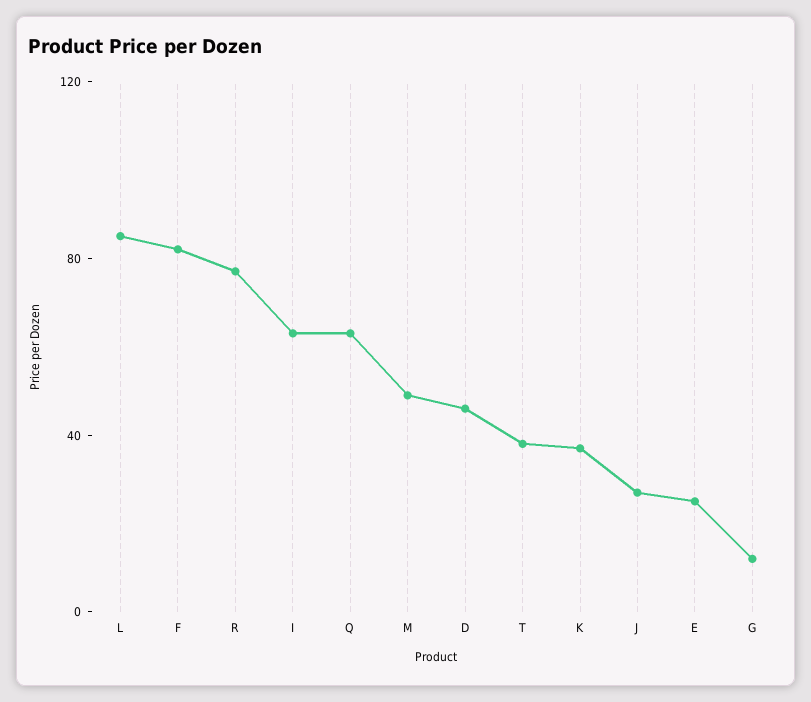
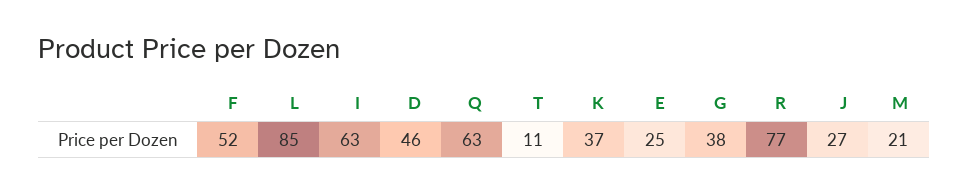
F: 80 -> 52
M: 50 -> 21
T: 40 -> 11
G: 10 -> 38

